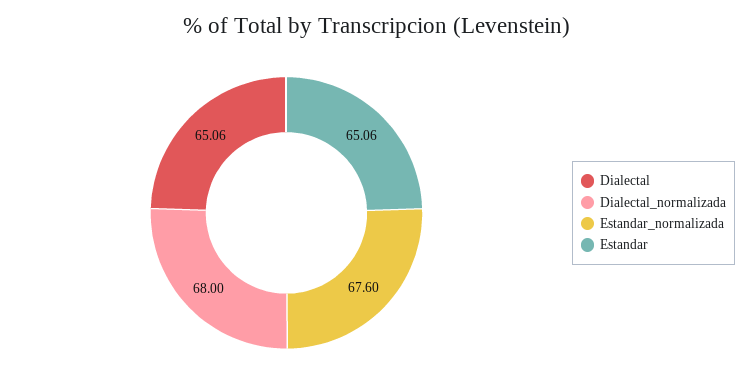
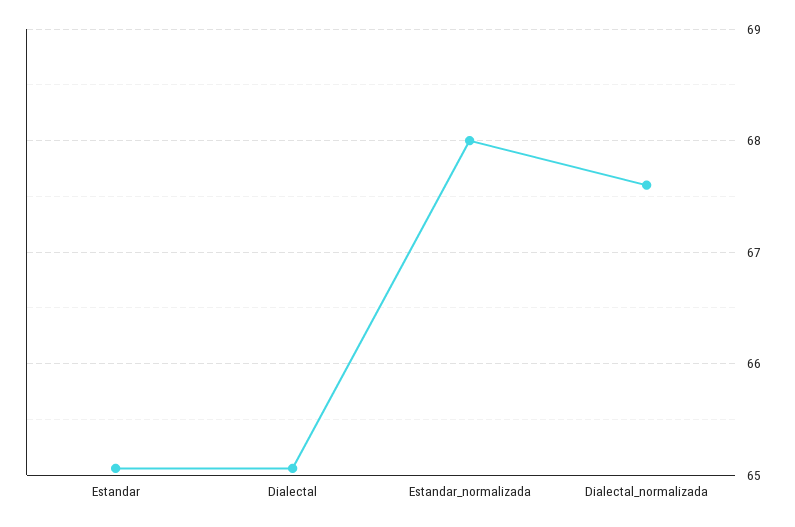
Dialectal_normalizada: 68 -> 67.6
Estandar_normalizada: 67.6 -> 68

